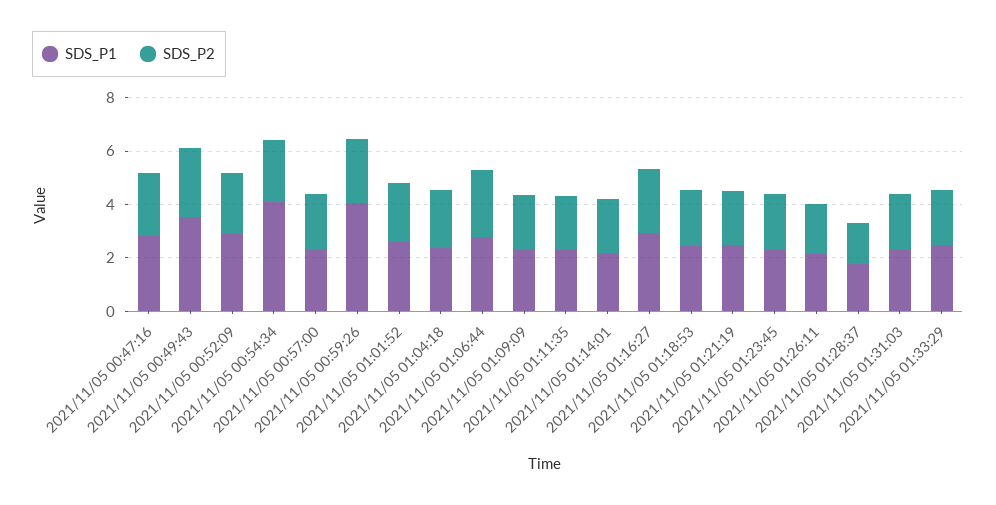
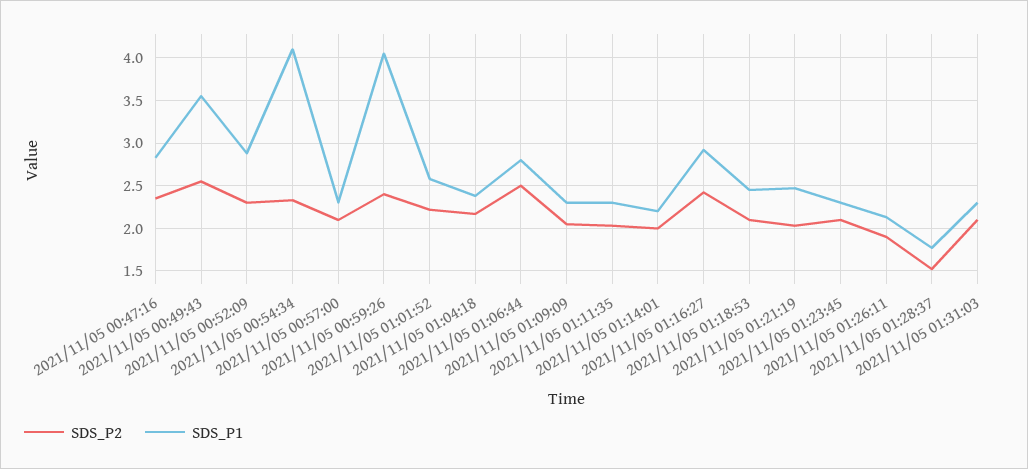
SDS_P1, 2021/11/05 01:33:29: 2.5 -> none
SDS_P2, 2021/11/05 01:33:29: 2 -> none

